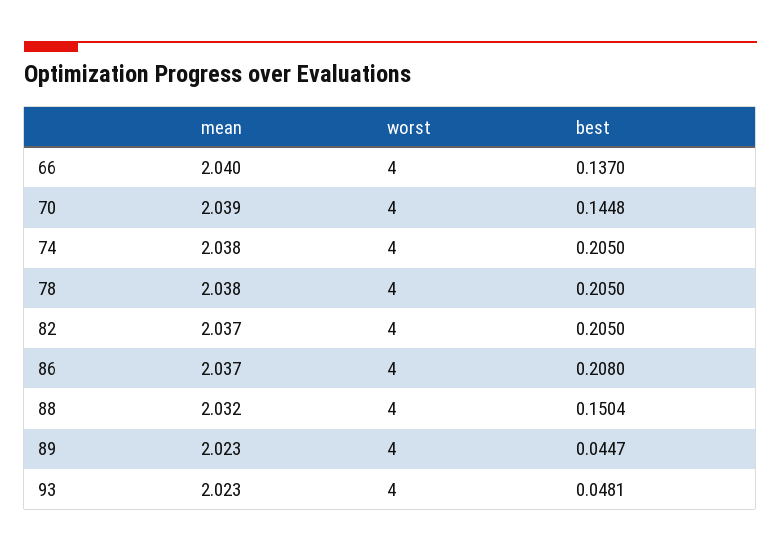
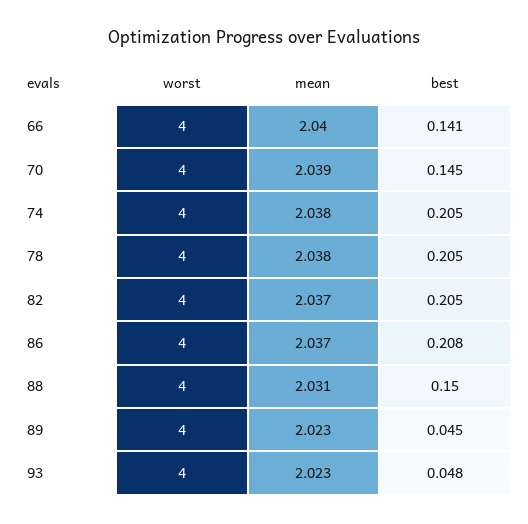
best, 66: 0.137 -> 0.141
mean, 88: 2.032 -> 2.031

